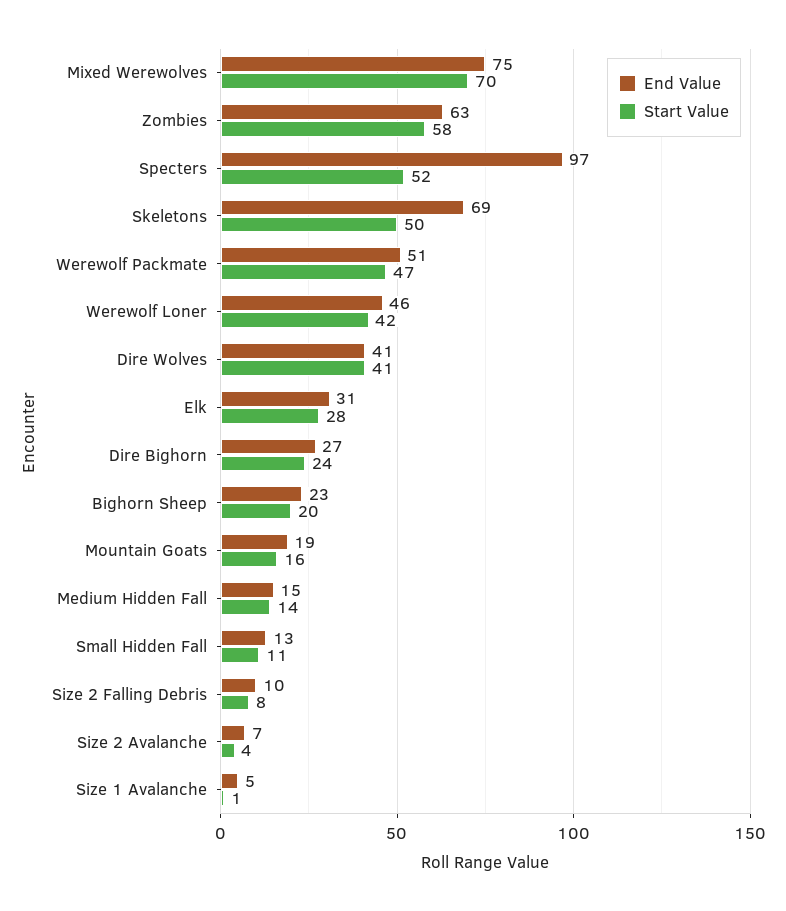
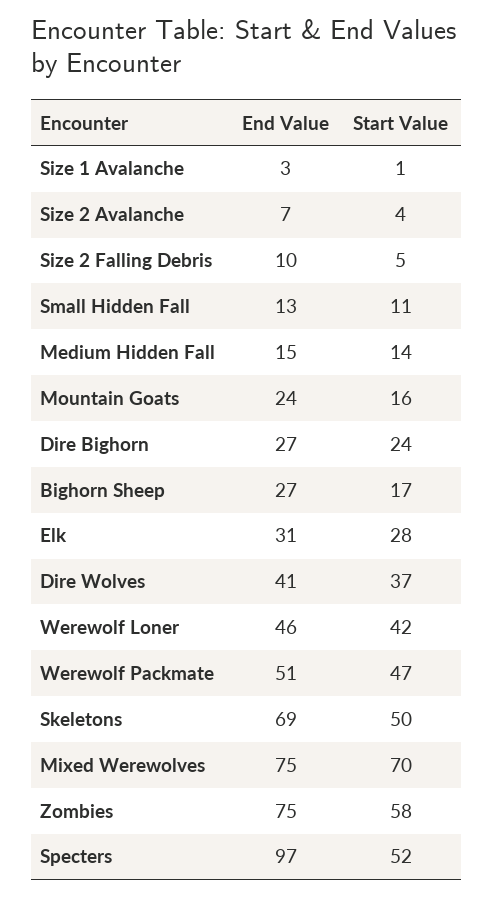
End Value, Zombies: 63 -> 75
Start Value, Dire Wolves: 41 -> 37
End Value, Bighorn Sheep: 23 -> 27
Start Value, Bighorn Sheep: 20 -> 17
End Value, Mountain Goats: 19 -> 24
Start Value, Size 2 Falling Debris: 8 -> 5
End Value, Size 1 Avalanche: 5 -> 3

